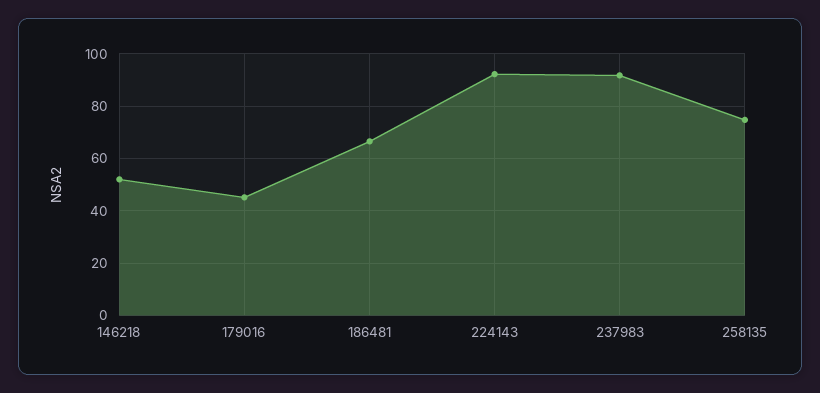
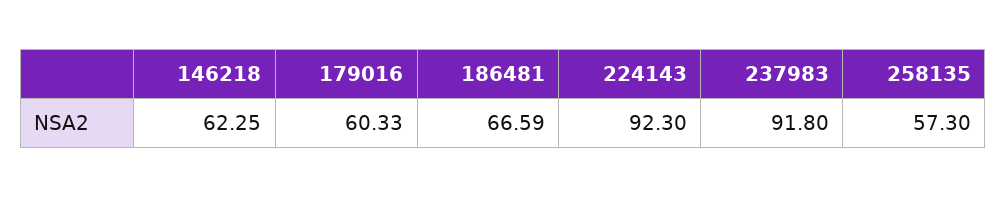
146218: 52.5 -> 62.25
179016: 45 -> 60.33
258135: 75 -> 57.3

